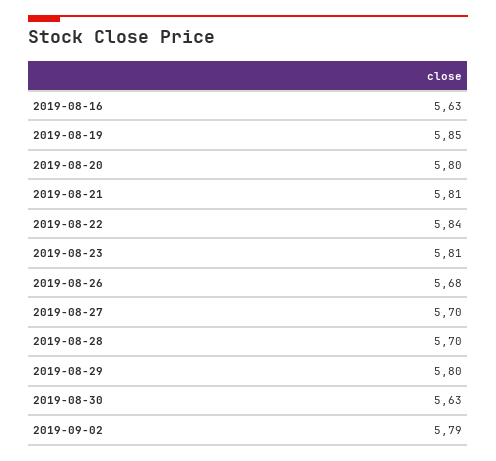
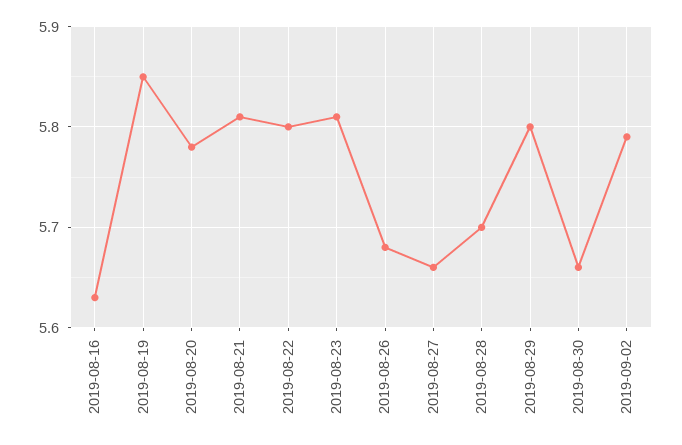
2019-08-20: 5.8 -> 5.78
2019-08-22: 5.84 -> 5.8
2019-08-27: 5.7 -> 5.66
2019-08-30: 5.63 -> 5.66

